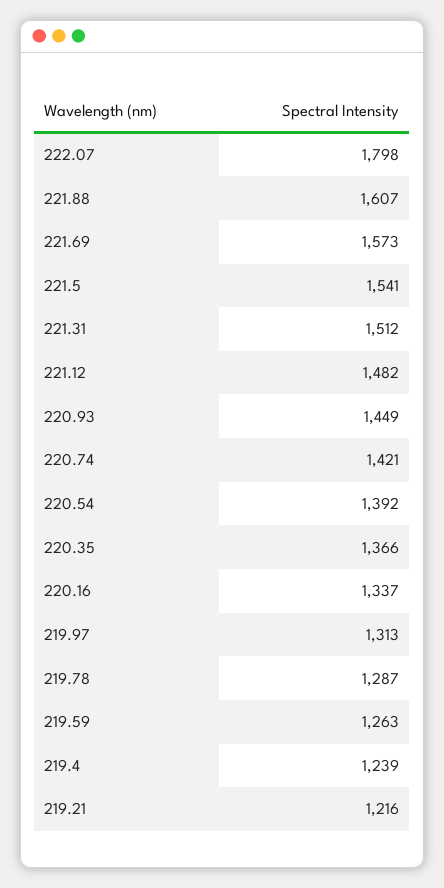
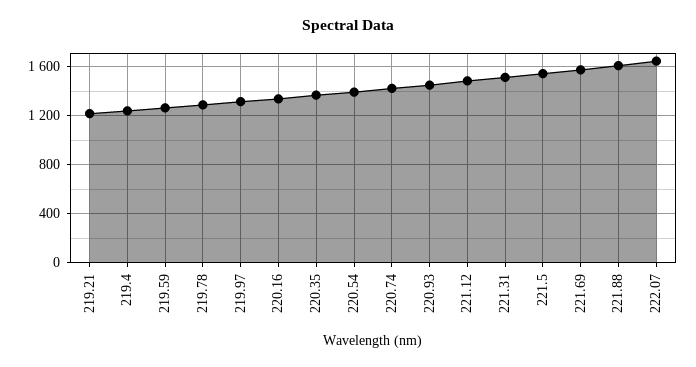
222.07: 1798 -> 1650

